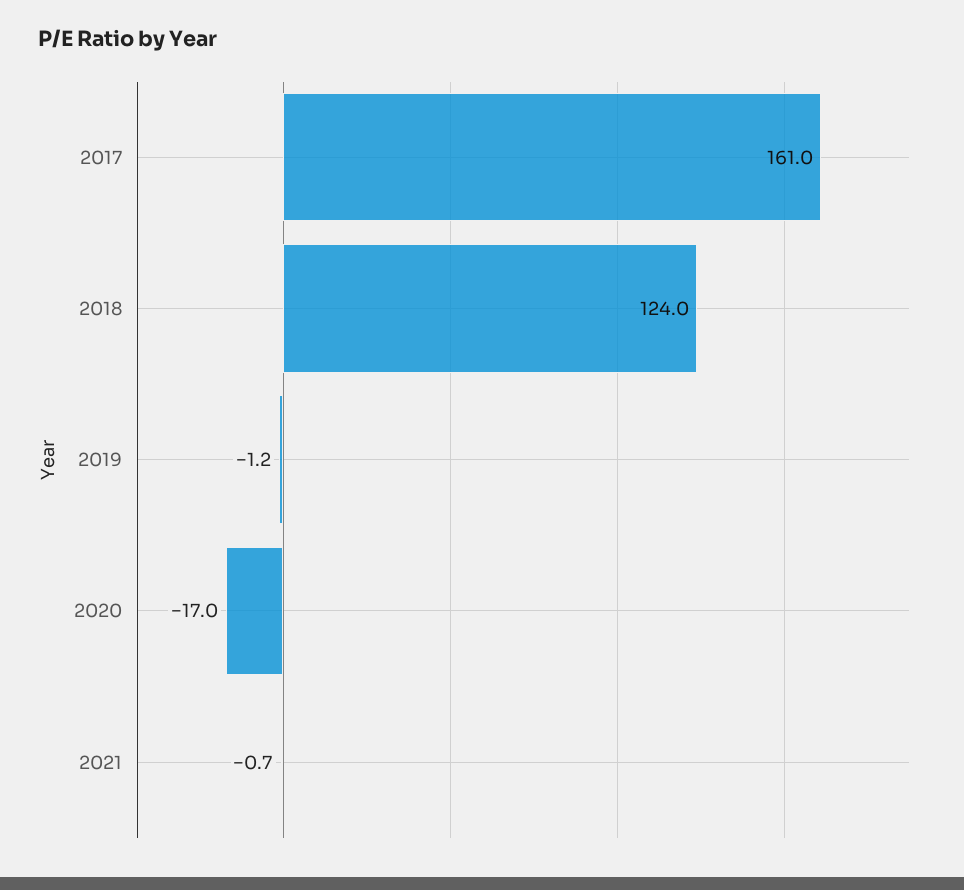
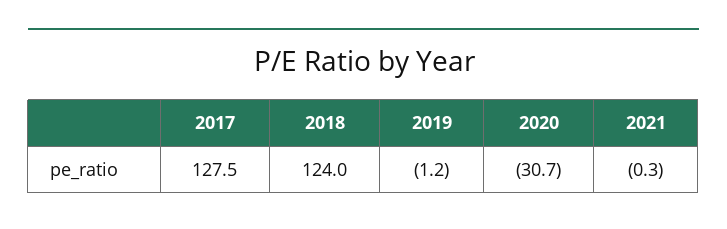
2017: 161 -> 127.5
2020: -17 -> -30.7
2021: -0.7 -> -0.3

